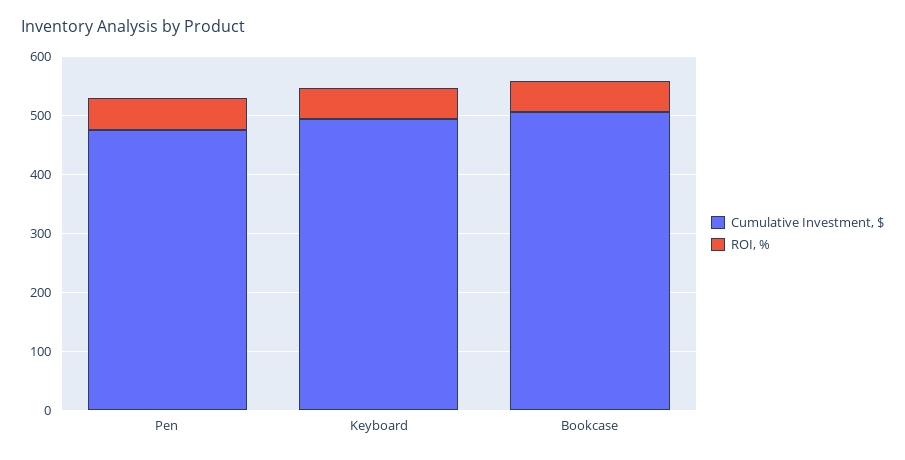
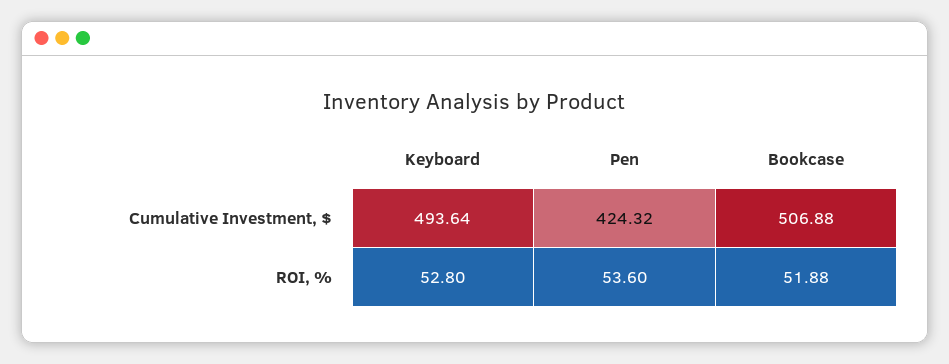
Cumulative Investment, $, Pen: 480 -> 424.32

